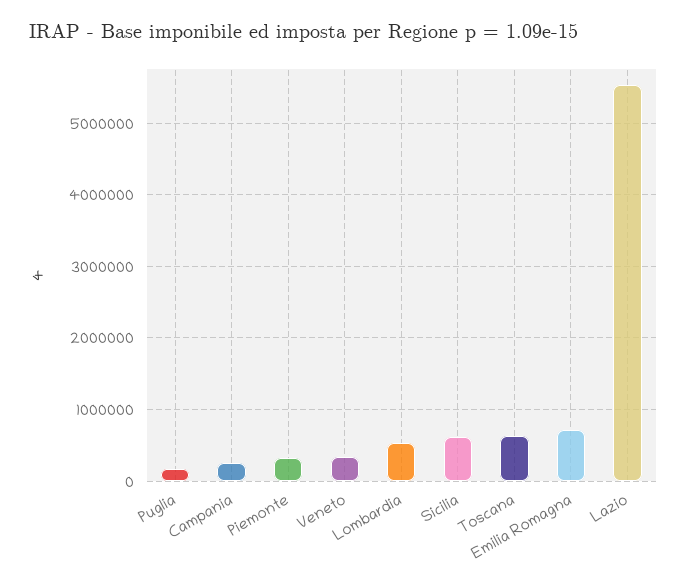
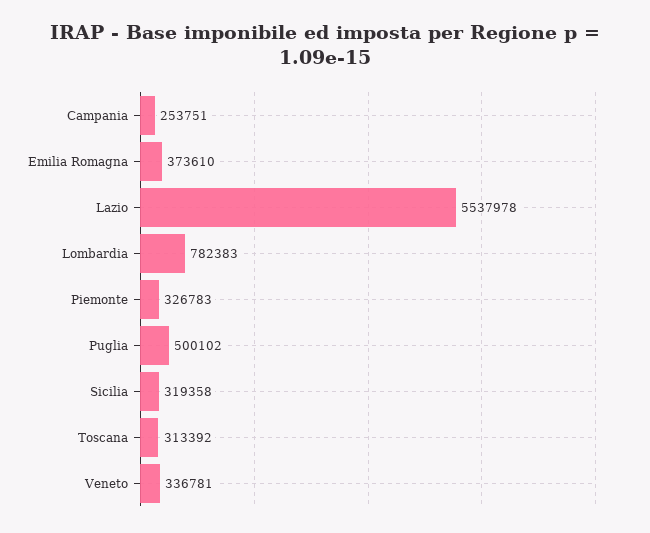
Puglia: 200000 -> 500102
Lombardia: 500000 -> 782383
Sicilia: 600000 -> 319358
Toscana: 600000 -> 313392
Emilia Romagna: 700000 -> 373610

